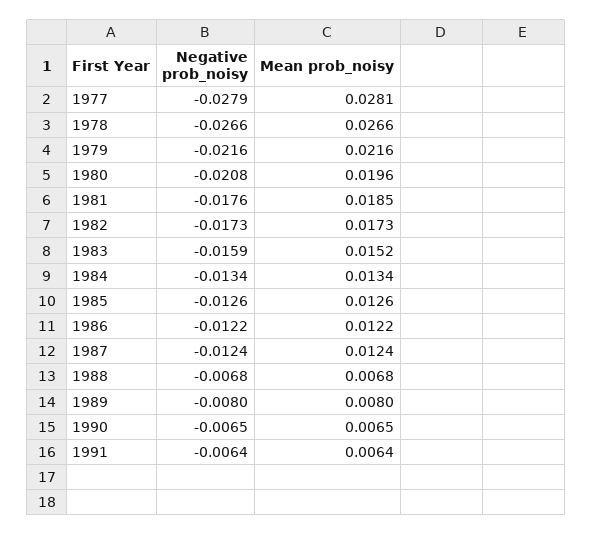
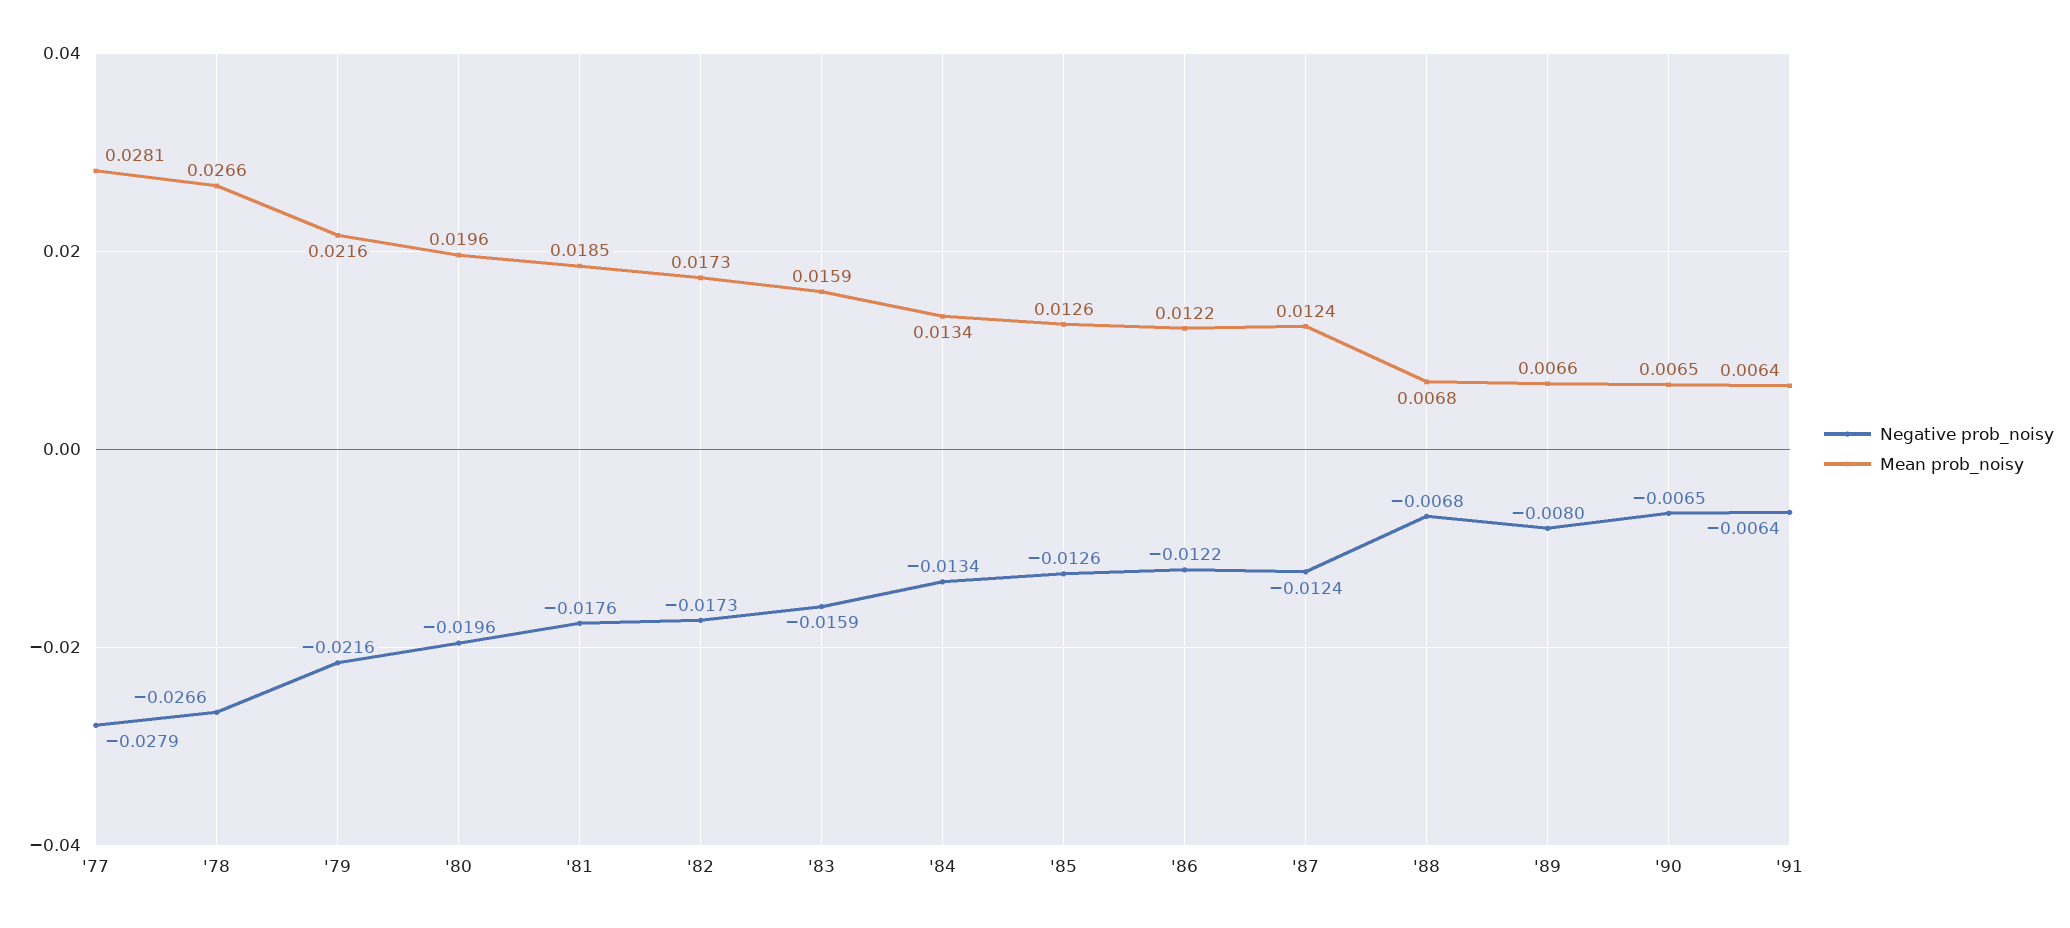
Negative prob_noisy, 1980: -0.0208 -> -0.0196
Mean prob_noisy, 1983: 0.0152 -> 0.0159
Mean prob_noisy, 1989: 0.008 -> 0.0066

